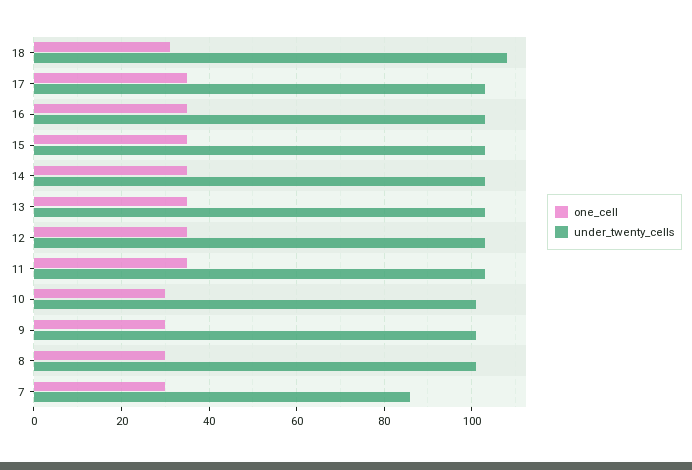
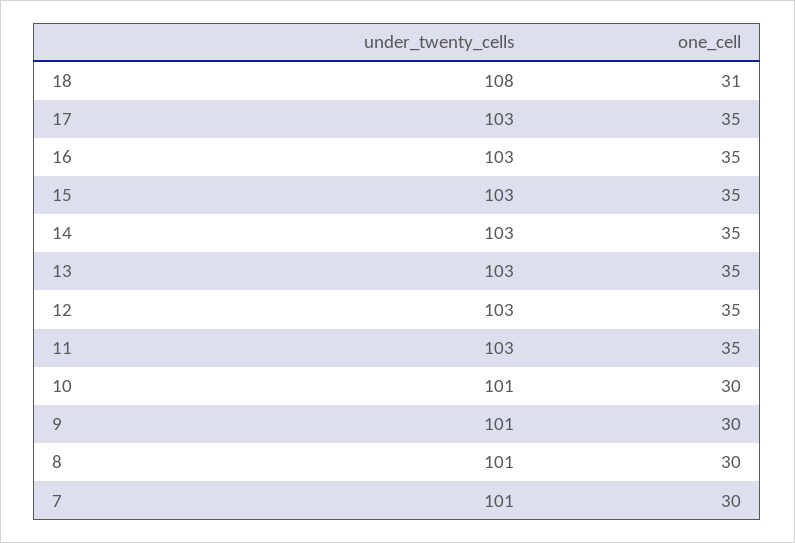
under_twenty_cells, 7: 85 -> 101

